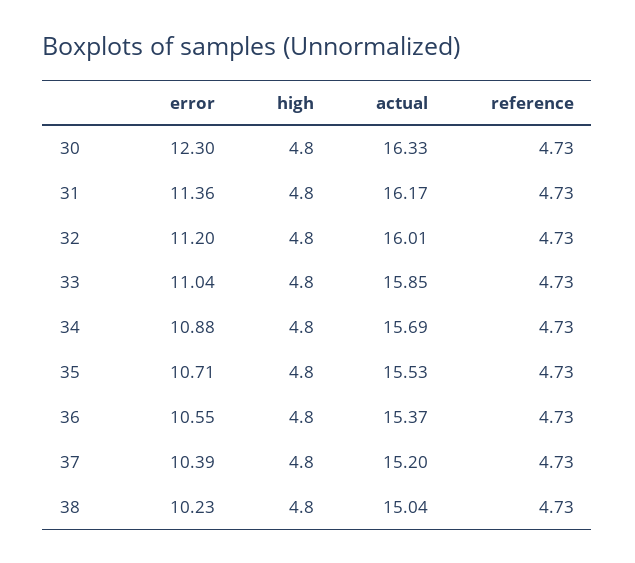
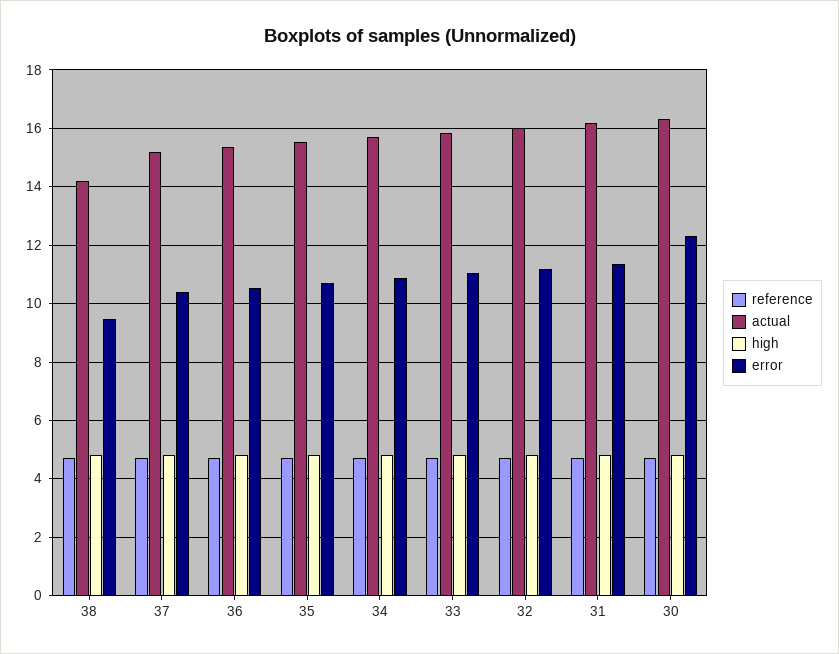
error, 38: 10.23 -> 9.5
actual, 38: 15.04 -> 14.25

